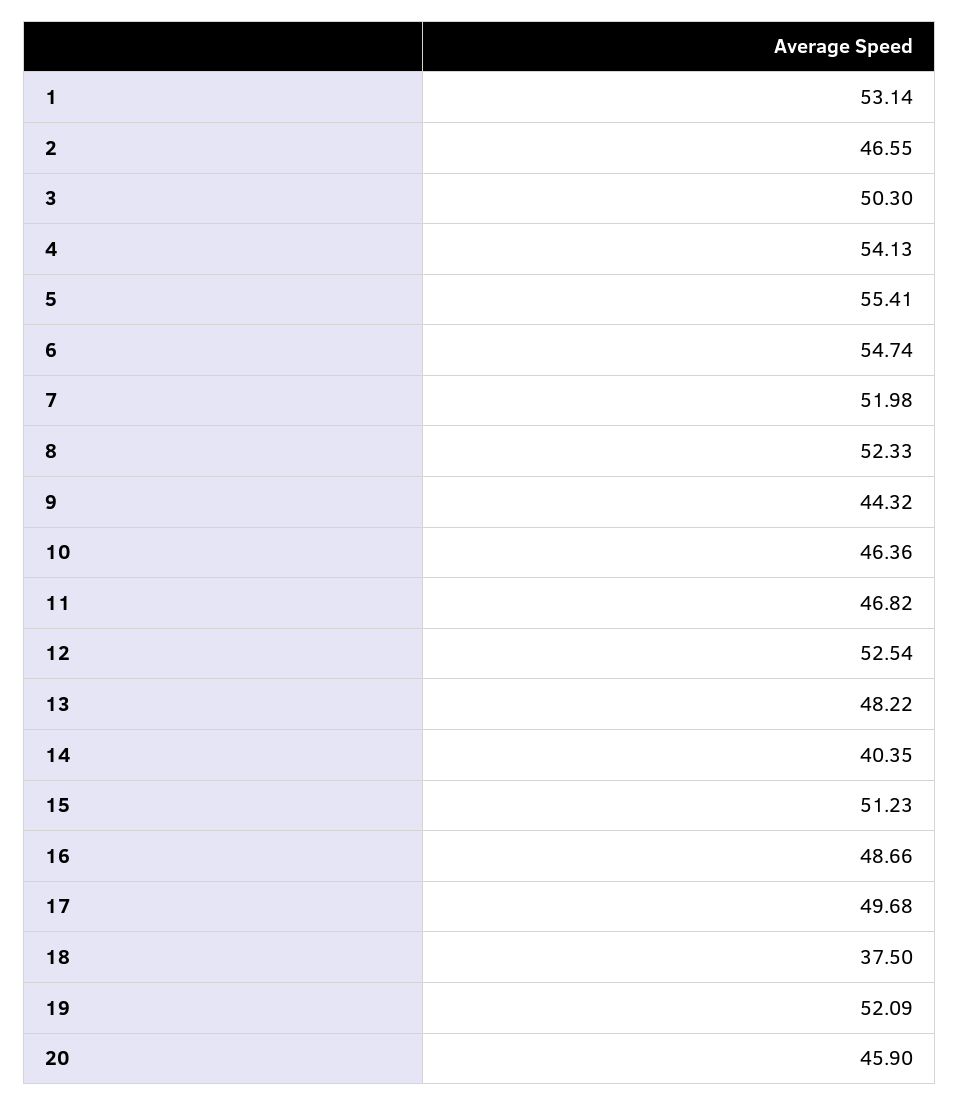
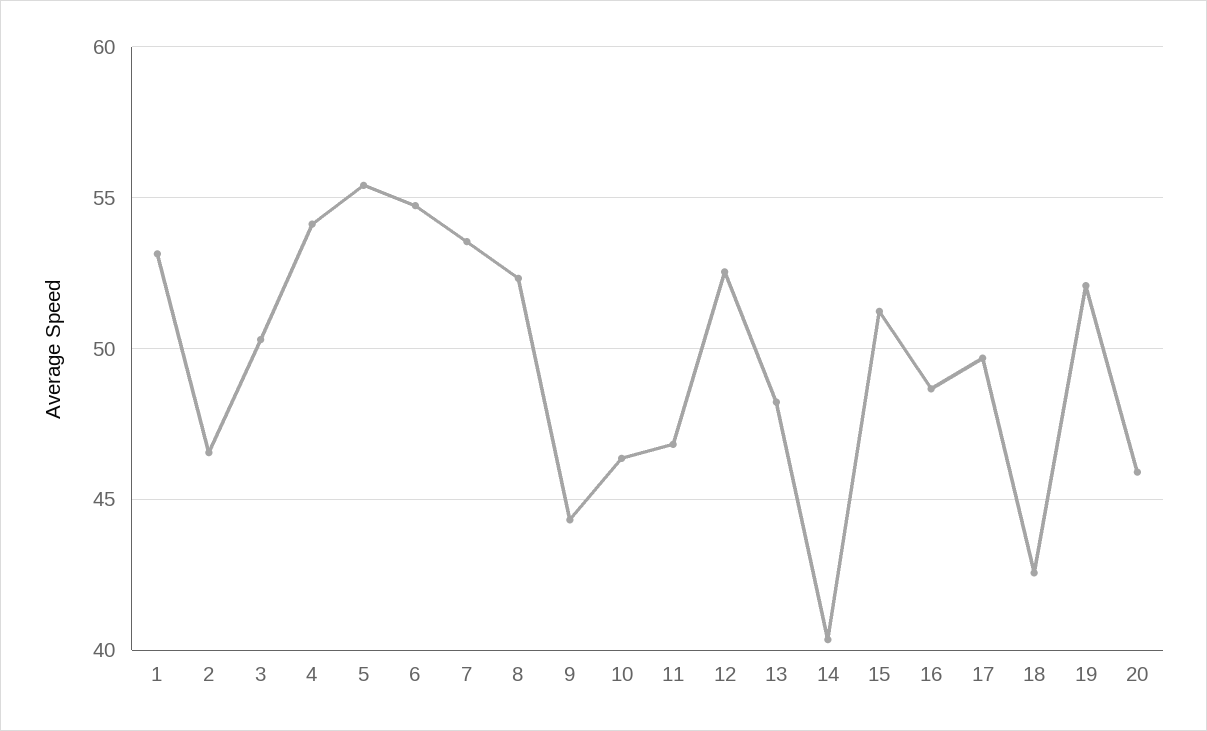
7: 51.98 -> 53.5
18: 37.5 -> 42.5

